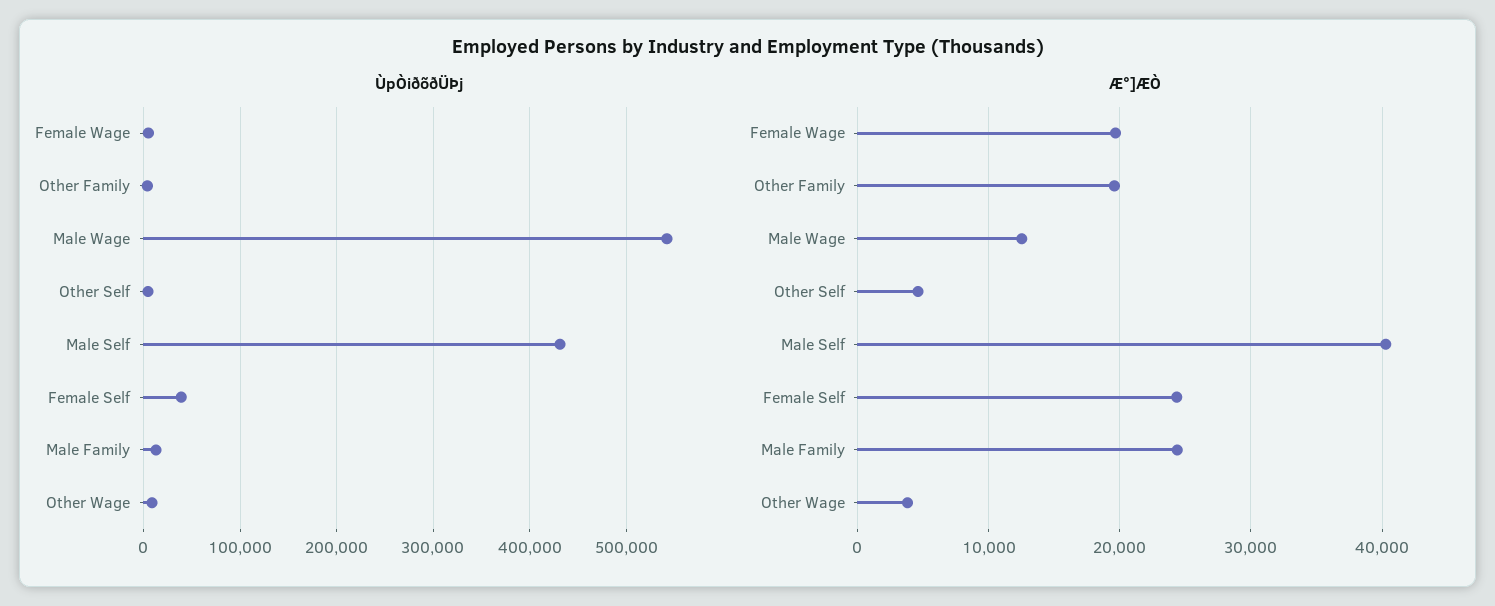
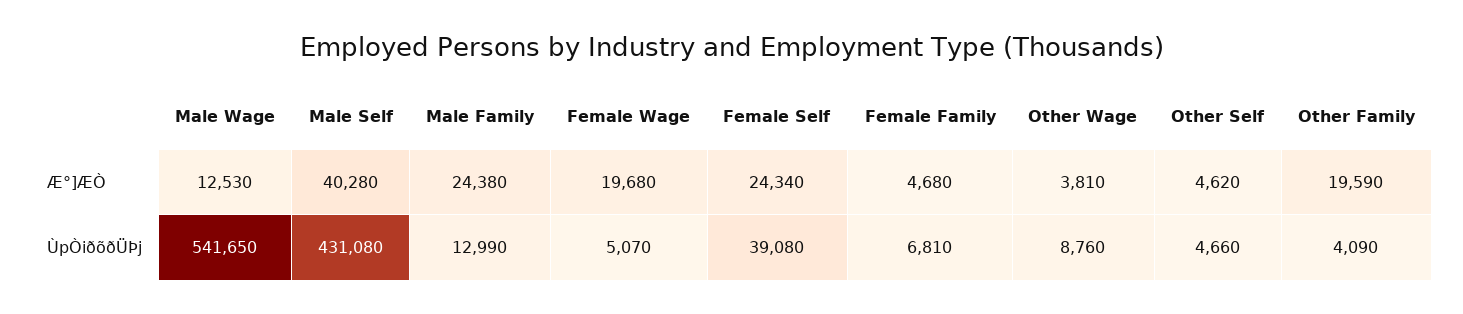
Æ°]ÆÒ, Female Family: none -> 4680
ÙpÒiðõðÜÞj, Female Family: none -> 6810

